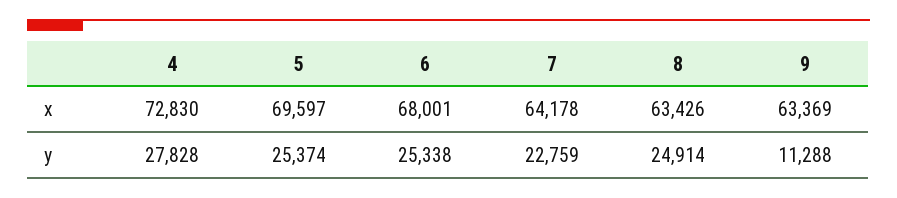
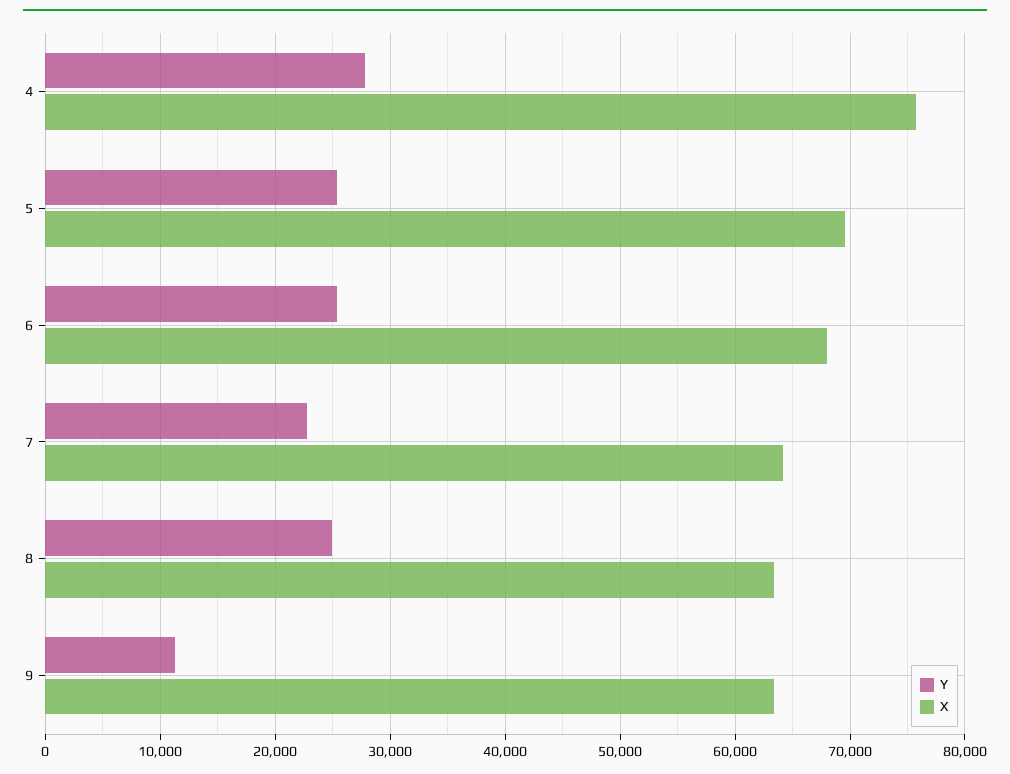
x, 4: 72830 -> 76000

